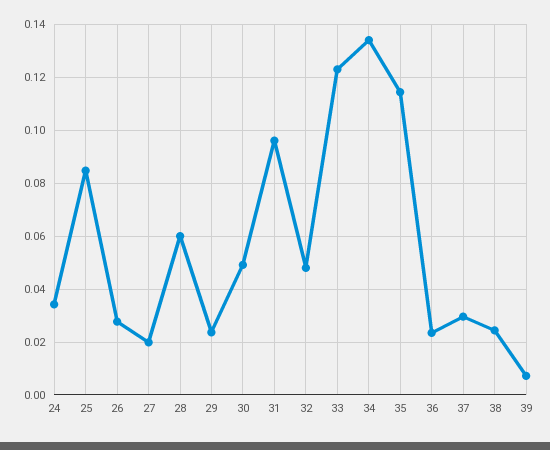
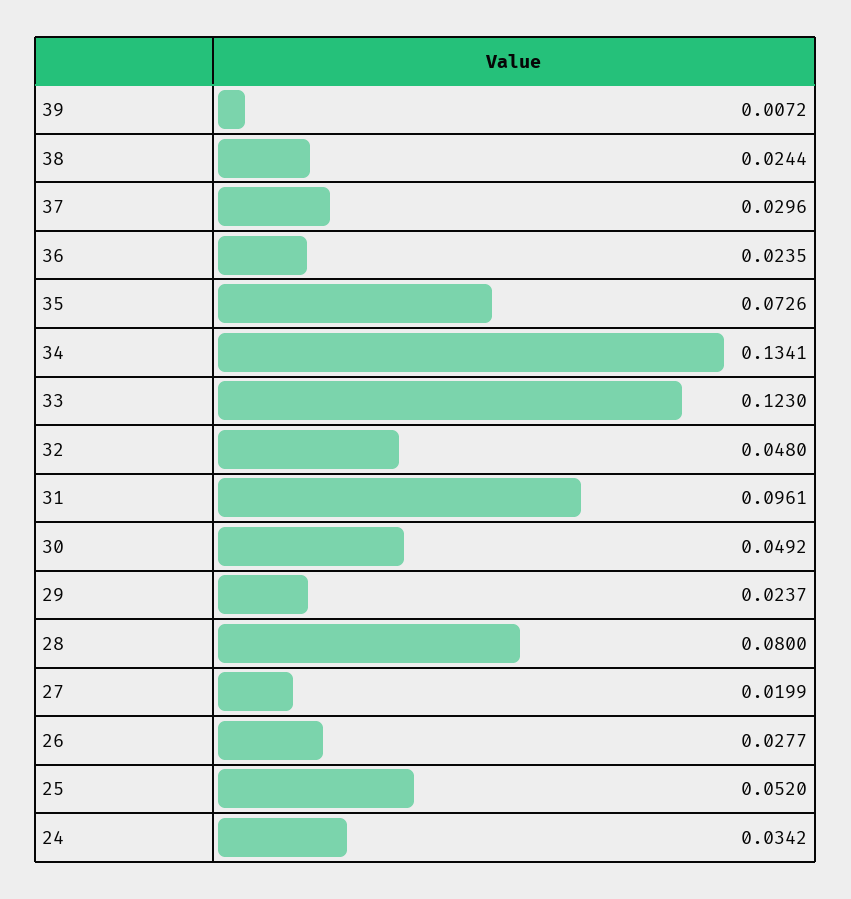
25: 0.085 -> 0.052
28: 0.06 -> 0.08
35: 0.115 -> 0.0726

